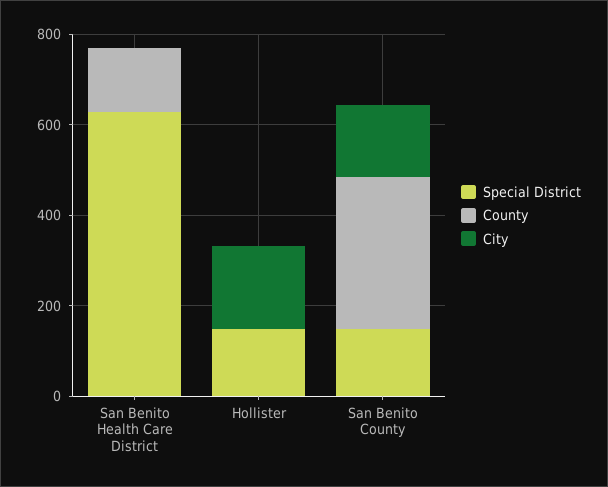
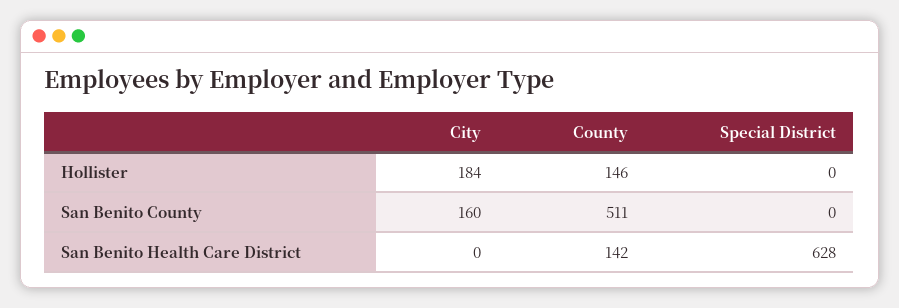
Special District, Hollister: 150 -> 0
County, Hollister: 0 -> 146
Special District, San Benito County: 150 -> 0
County, San Benito County: 350 -> 511

